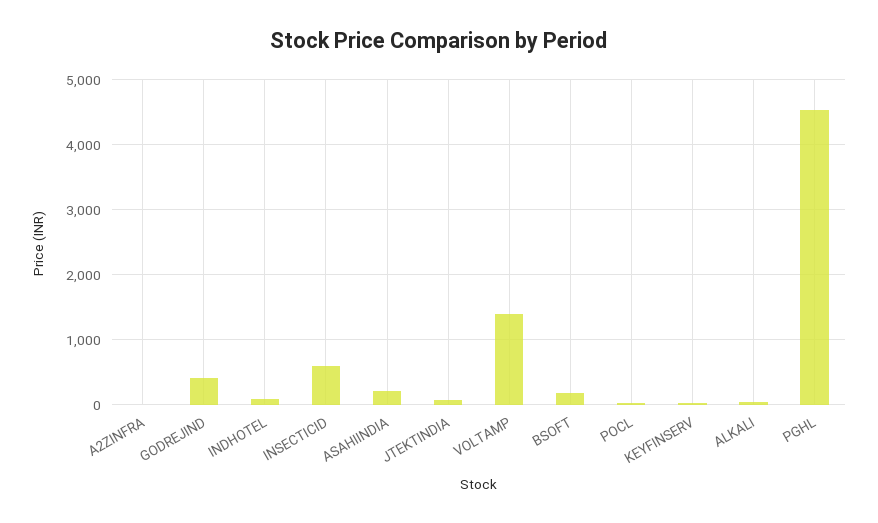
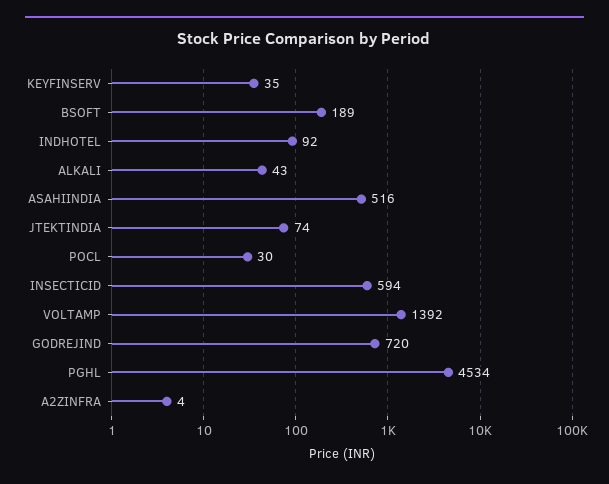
GODREJIND: 400 -> 720
ASAHIINDIA: 200 -> 516

